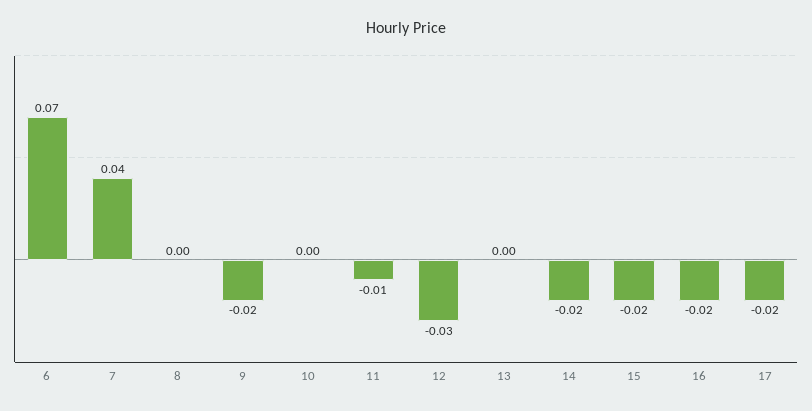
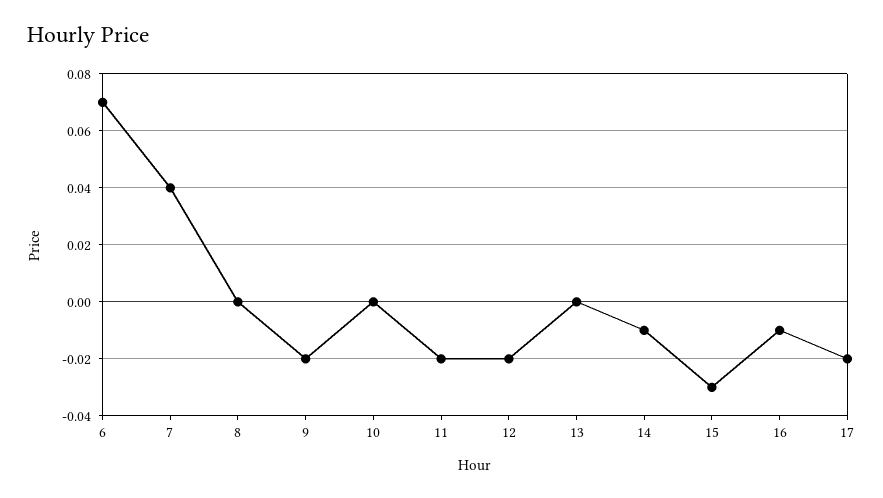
11: -0.01 -> -0.02
12: -0.03 -> -0.02
14: -0.02 -> -0.01
15: -0.02 -> -0.03
16: -0.02 -> -0.01

